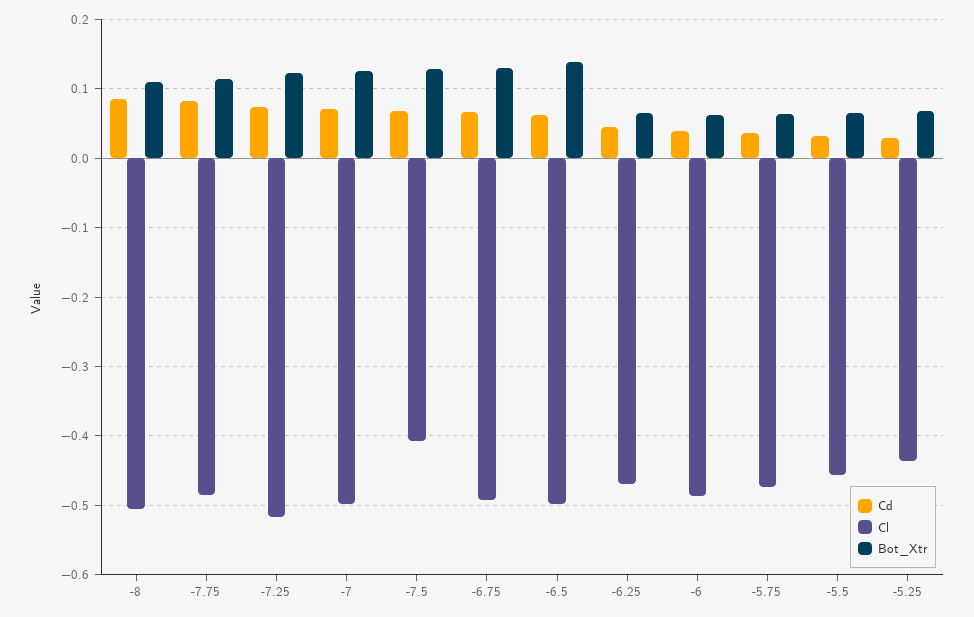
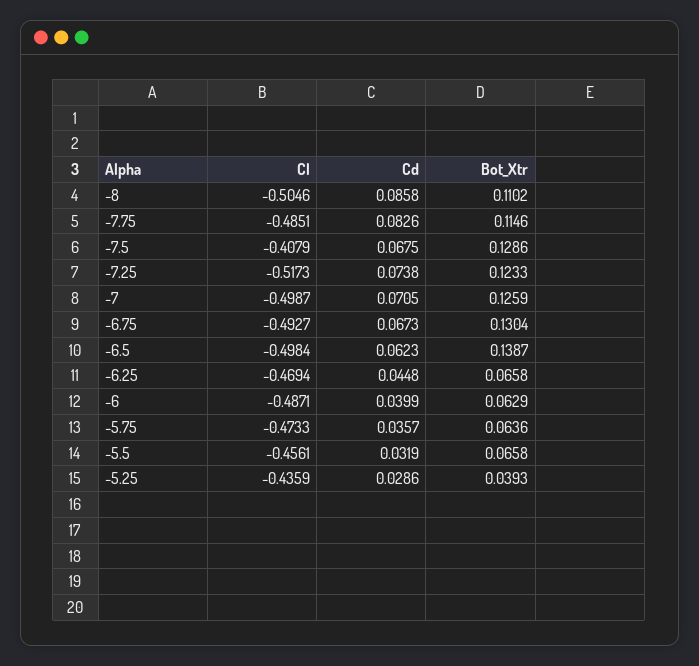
Bot_Xtr, -5.25: 0.07 -> 0.0393

